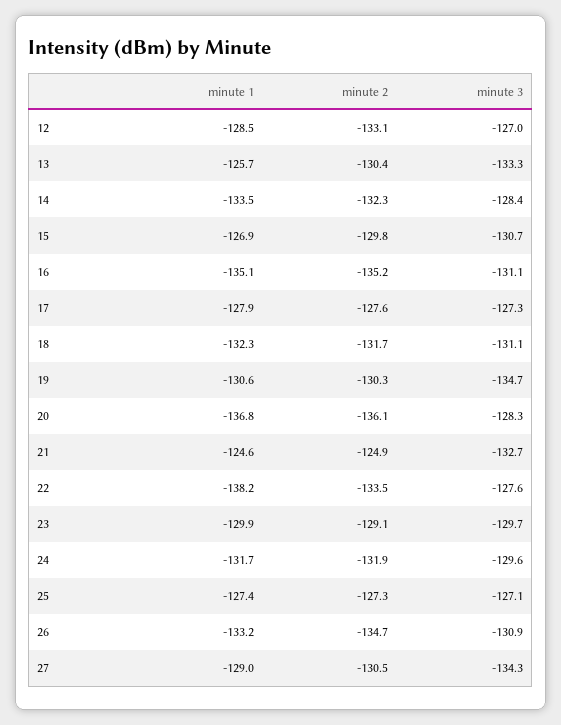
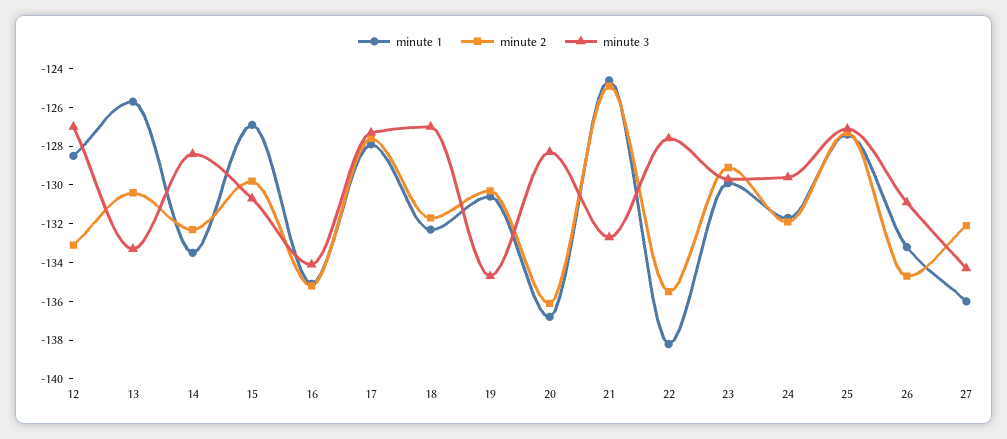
minute 3, 16: -131.1 -> -134
minute 3, 18: -131.1 -> -127
minute 2, 22: -133.5 -> -135.5
minute 1, 27: -129 -> -136
minute 2, 27: -130.5 -> -132

